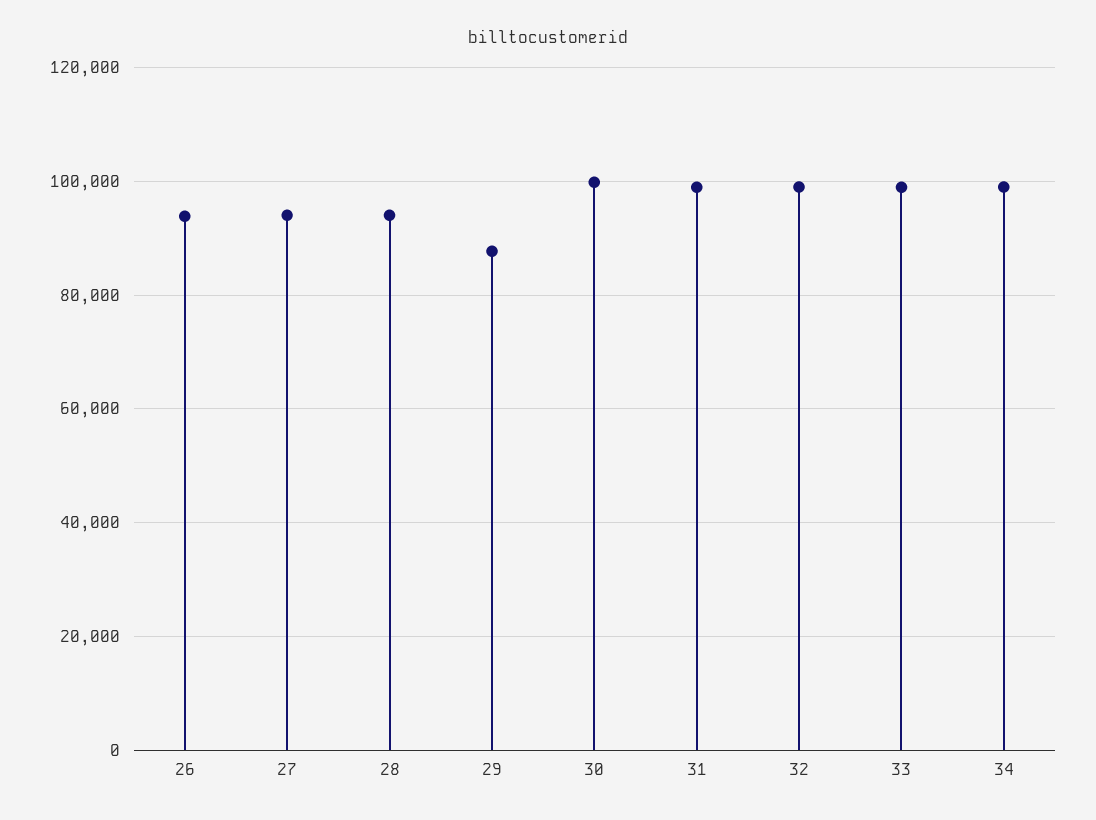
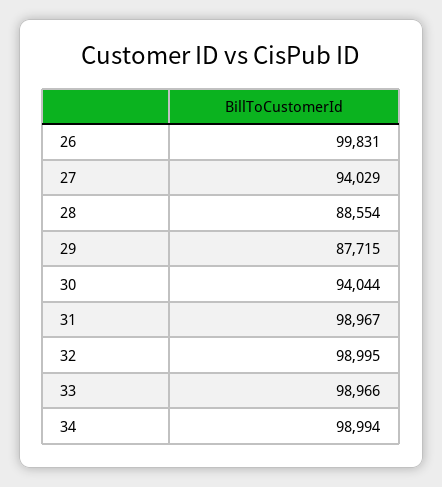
26: 94000 -> 99831
28: 94000 -> 88554
30: 100000 -> 94044

